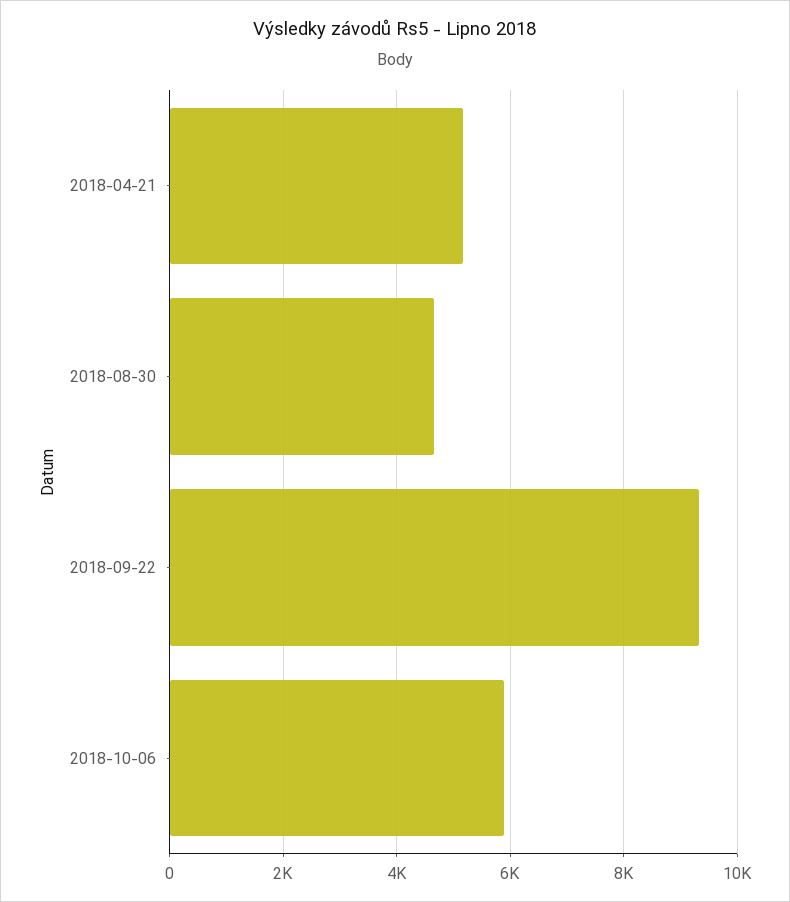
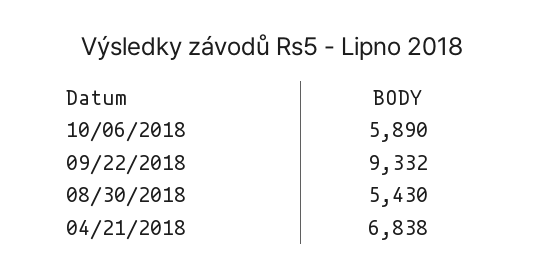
2018-04-21: 5200 -> 6838
2018-08-30: 4600 -> 5430

